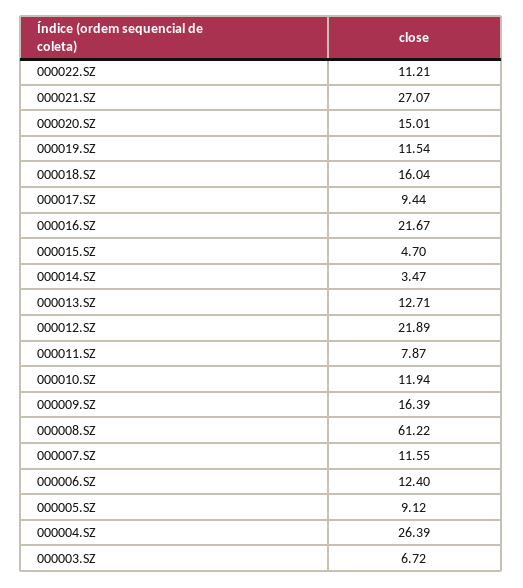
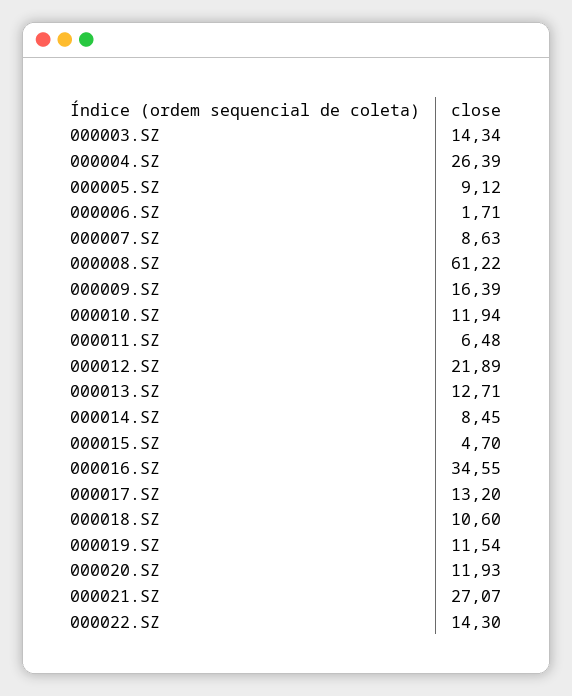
000022.SZ: 11.21 -> 14.3
000020.SZ: 15.01 -> 11.93
000018.SZ: 16.04 -> 10.6
000017.SZ: 9.44 -> 13.2
000016.SZ: 21.67 -> 34.55
000014.SZ: 3.47 -> 8.45
000011.SZ: 7.87 -> 6.48
000007.SZ: 11.55 -> 8.63
000006.SZ: 12.4 -> 1.71
000003.SZ: 6.72 -> 14.34

